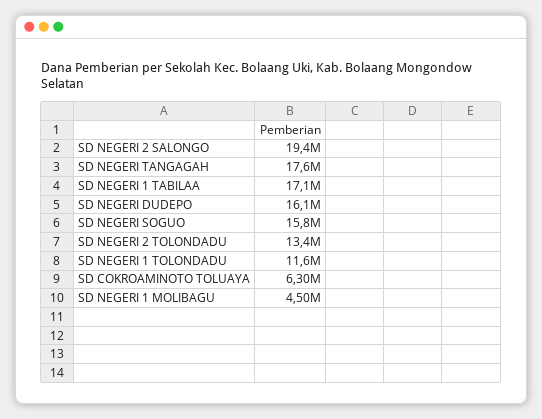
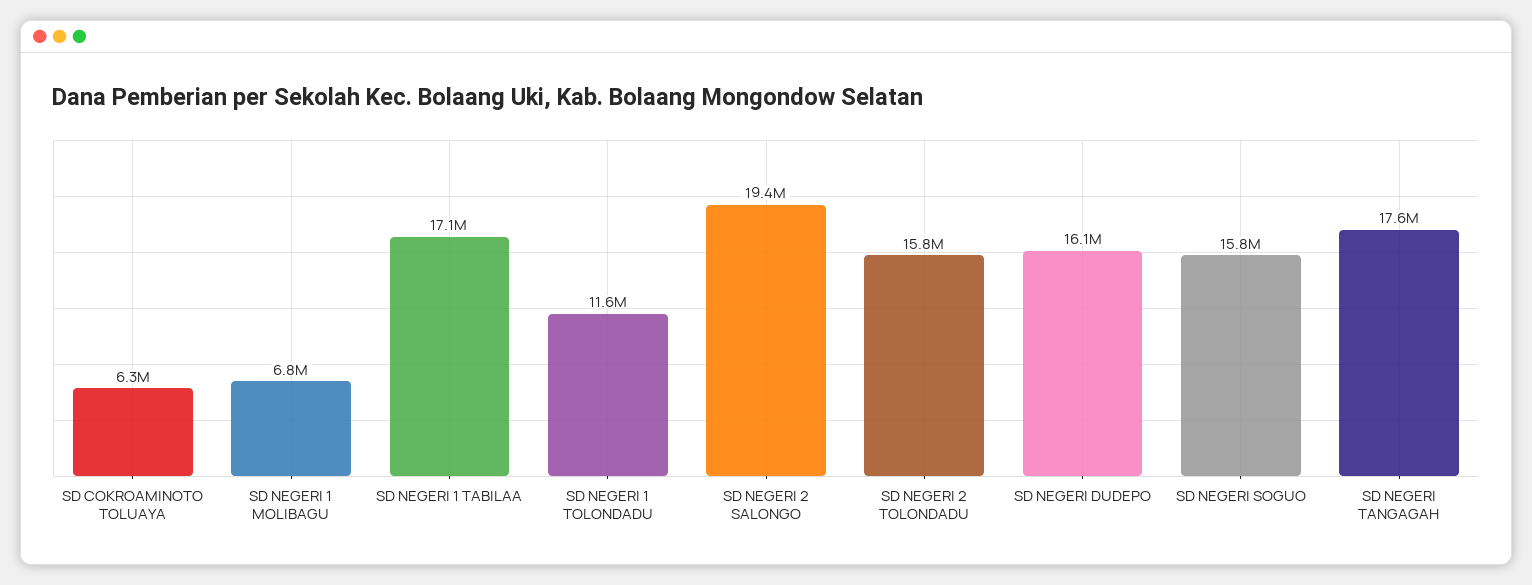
SD NEGERI 2 TOLONDADU: 13400000 -> 15800000
SD NEGERI 1 MOLIBAGU: 4500000 -> 6800000

